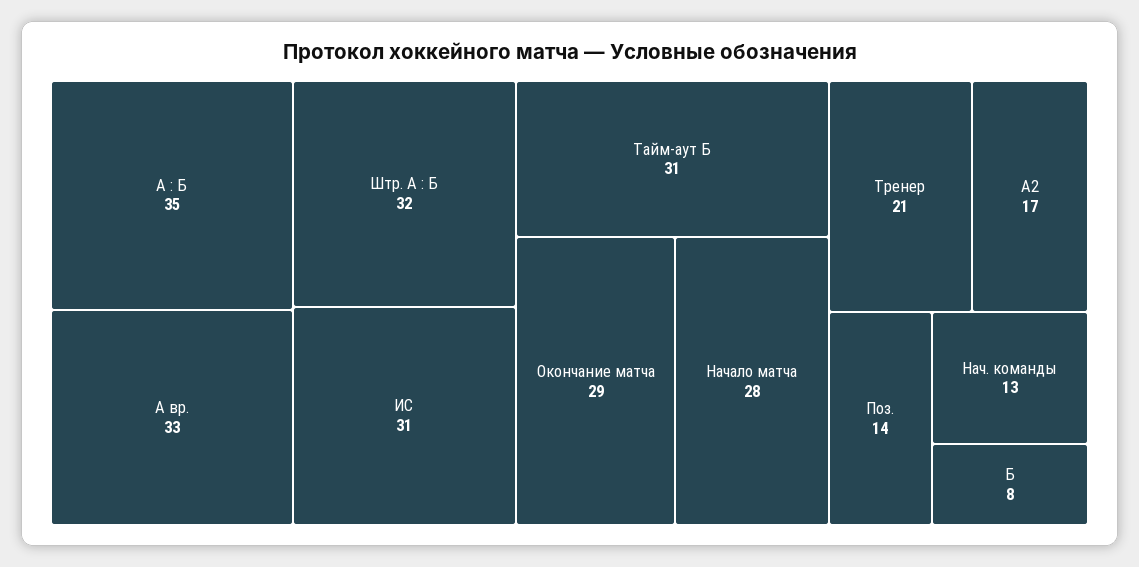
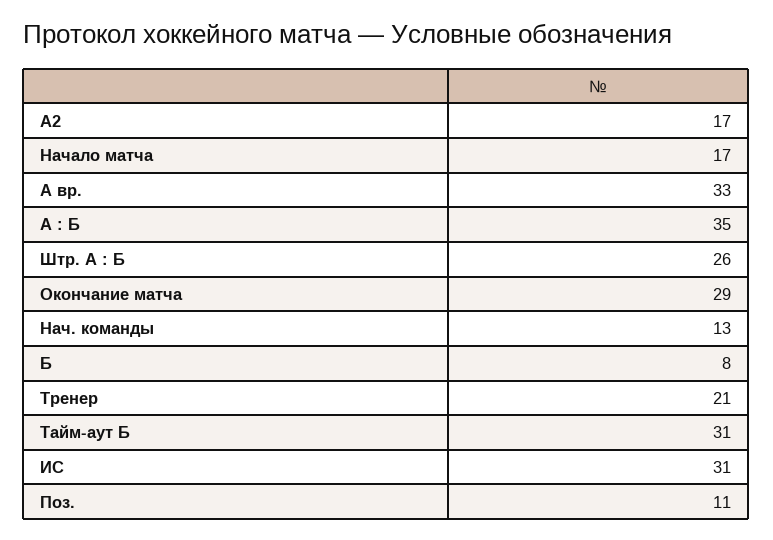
Штр. А : Б: 32 -> 26
Начало матча: 28 -> 17
Поз.: 14 -> 11

